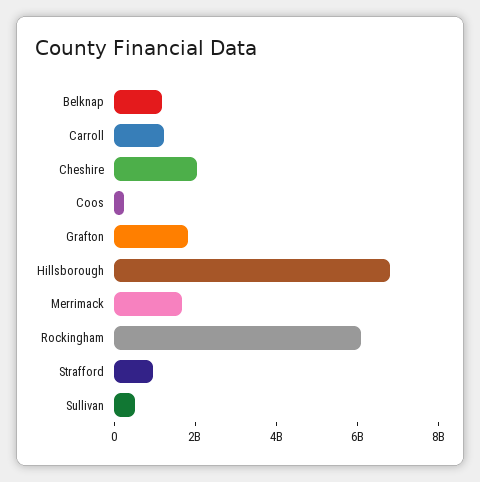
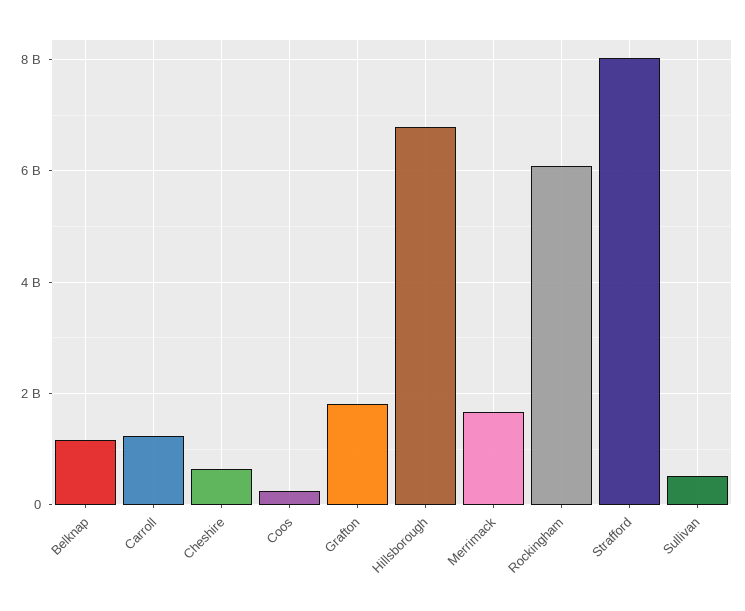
Cheshire: 2000000000 -> 600000000
Strafford: 1000000000 -> 8000000000

